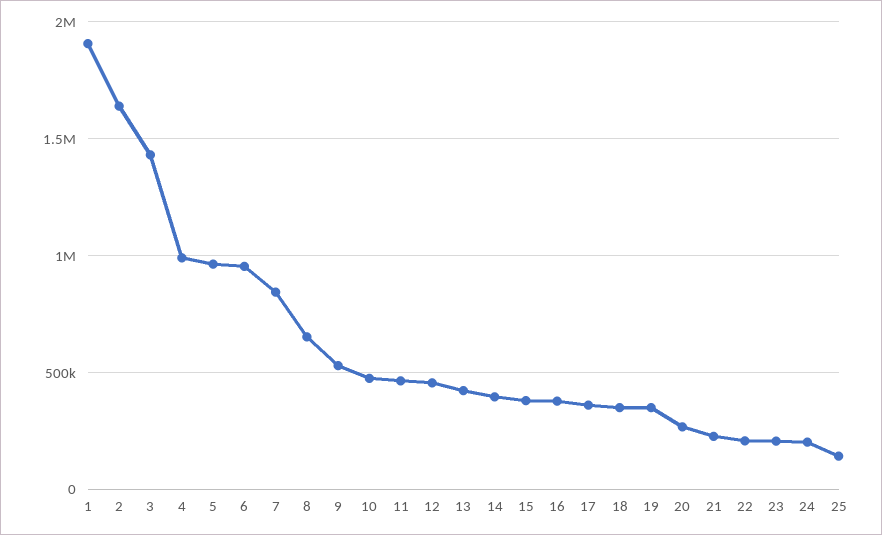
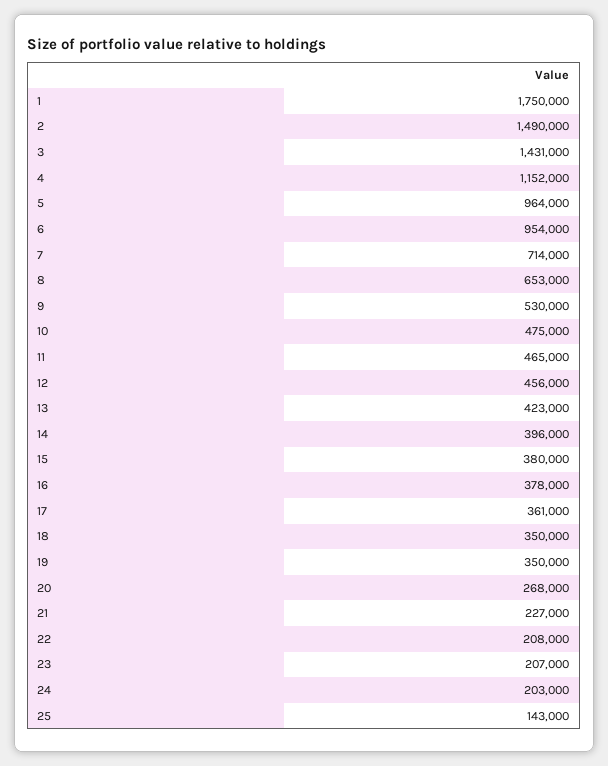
1: 1900000 -> 1750000
2: 1650000 -> 1490000
4: 1000000 -> 1152000
7: 850000 -> 714000

